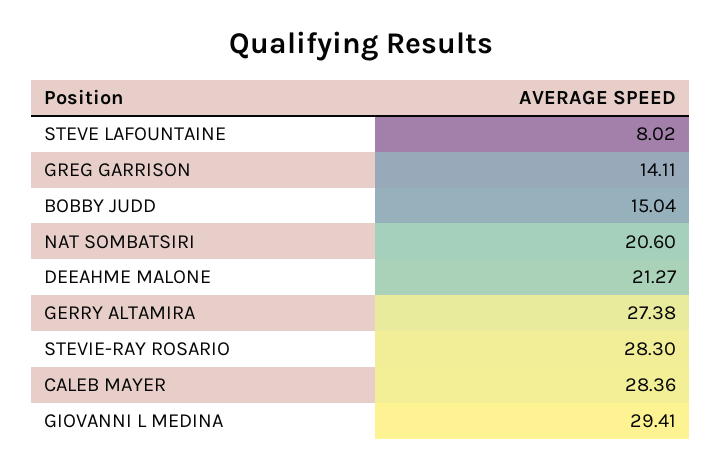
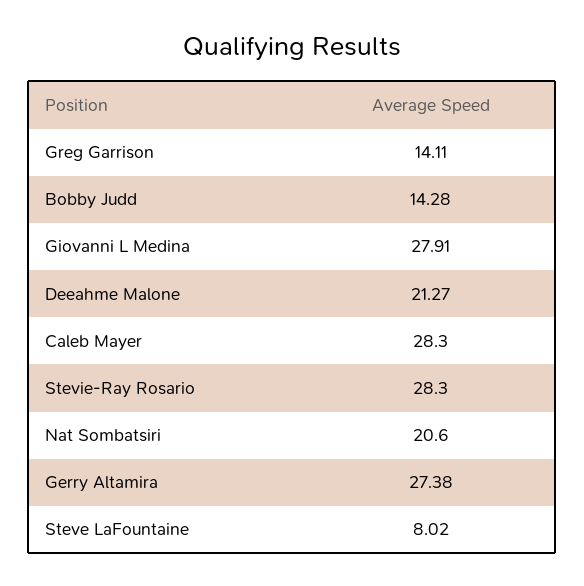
BOBBY JUDD: 15.04 -> 14.28
CALEB MAYER: 28.36 -> 28.3
GIOVANNI L MEDINA: 29.41 -> 27.91

